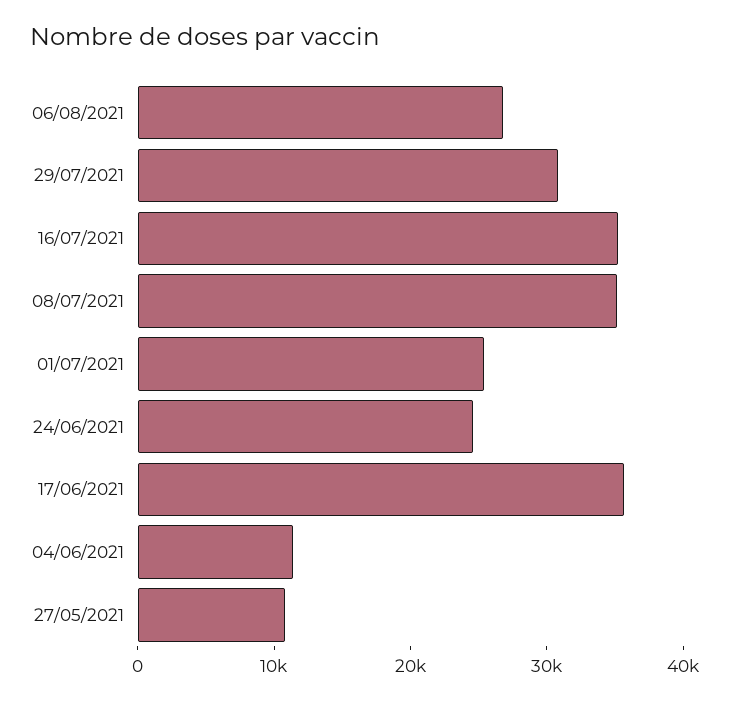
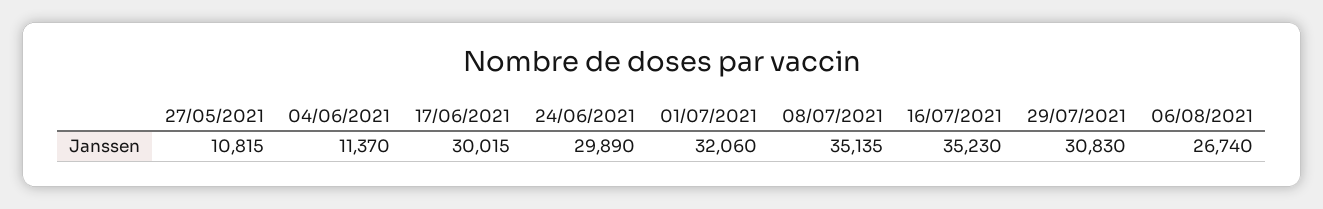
01/07/2021: 26000 -> 32060
24/06/2021: 24000 -> 29890
17/06/2021: 36000 -> 30015

